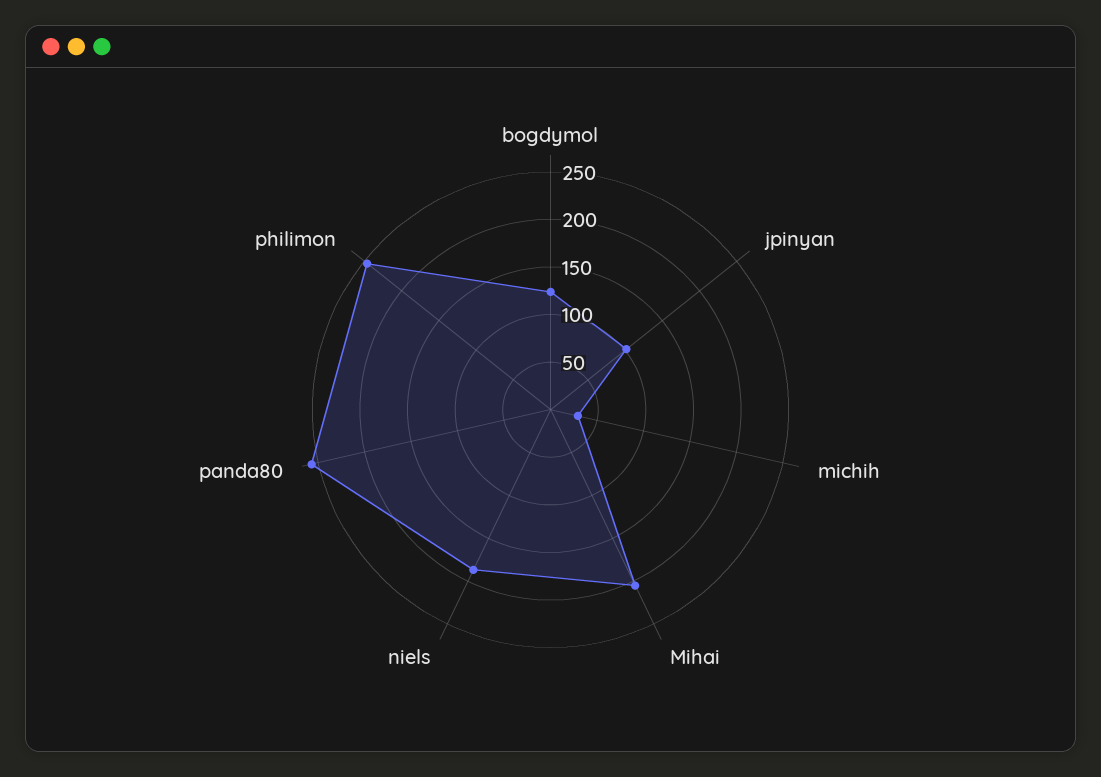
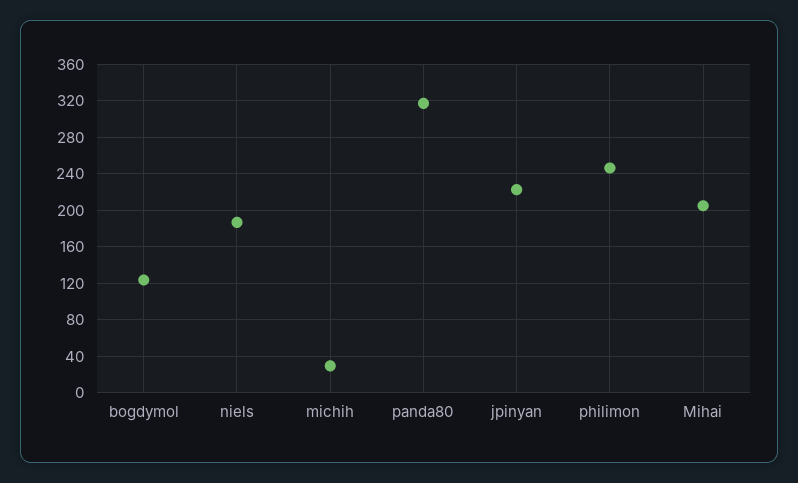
jpinyan: 100 -> 220
panda80: 260 -> 320

